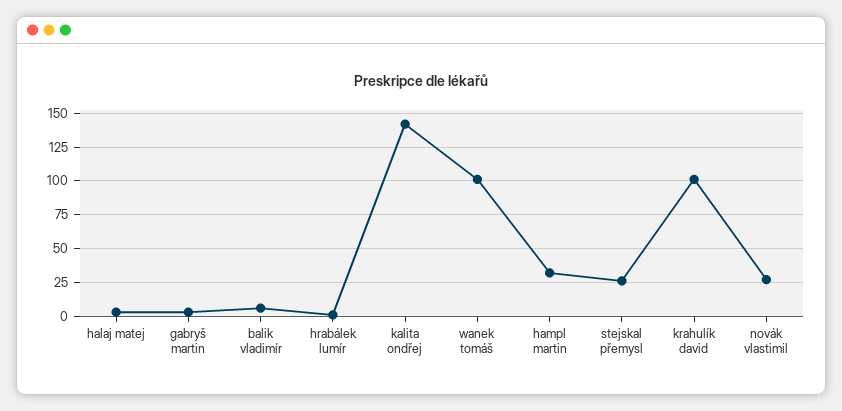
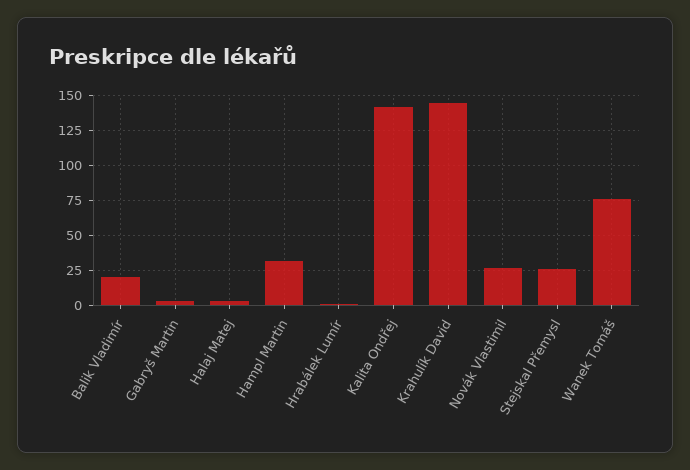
balik vladimír: 5 -> 20
wanek tomáš: 100 -> 75
krahulík david: 100 -> 145

